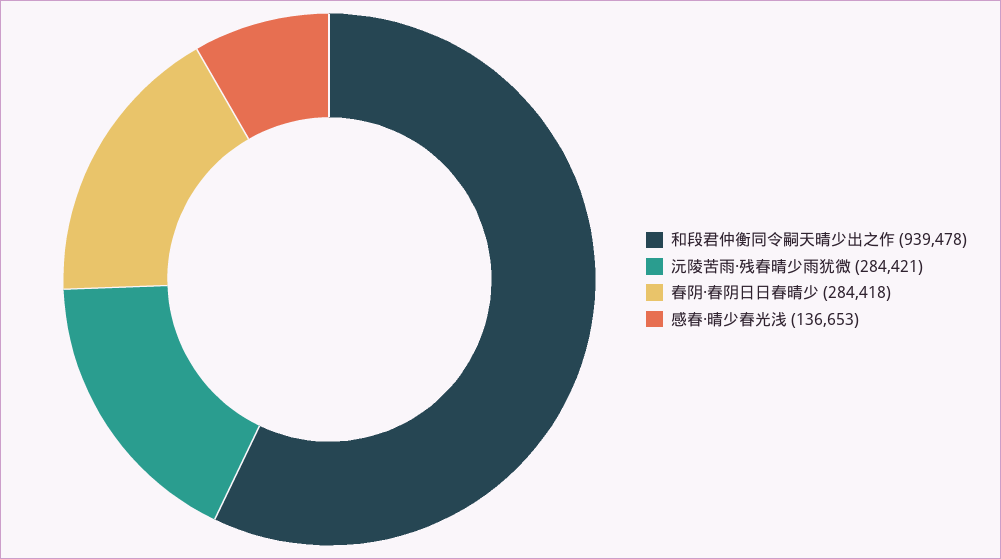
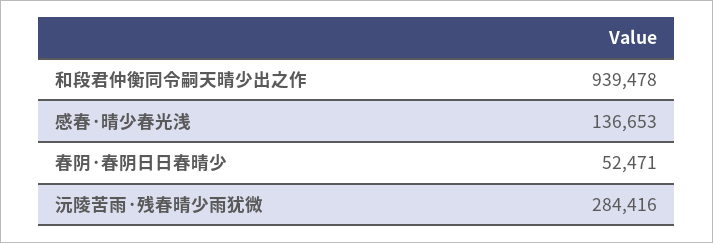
沅陵苦雨·残春晴少雨犹微: 284421 -> 284416
春阴·春阴日日春晴少: 284418 -> 52471

